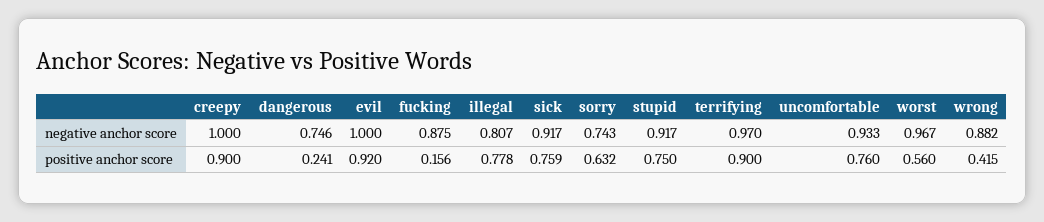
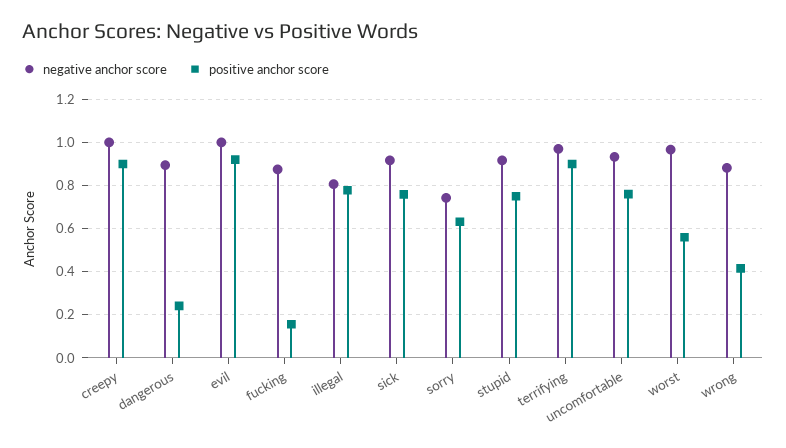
negative anchor score, dangerous: 0.746 -> 0.9

